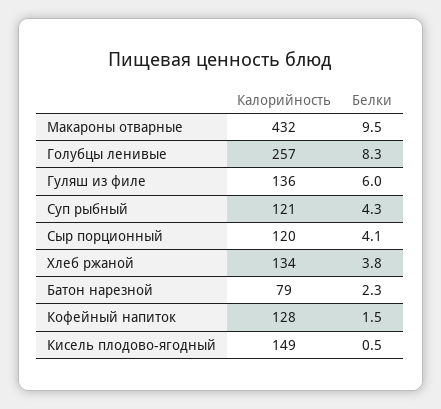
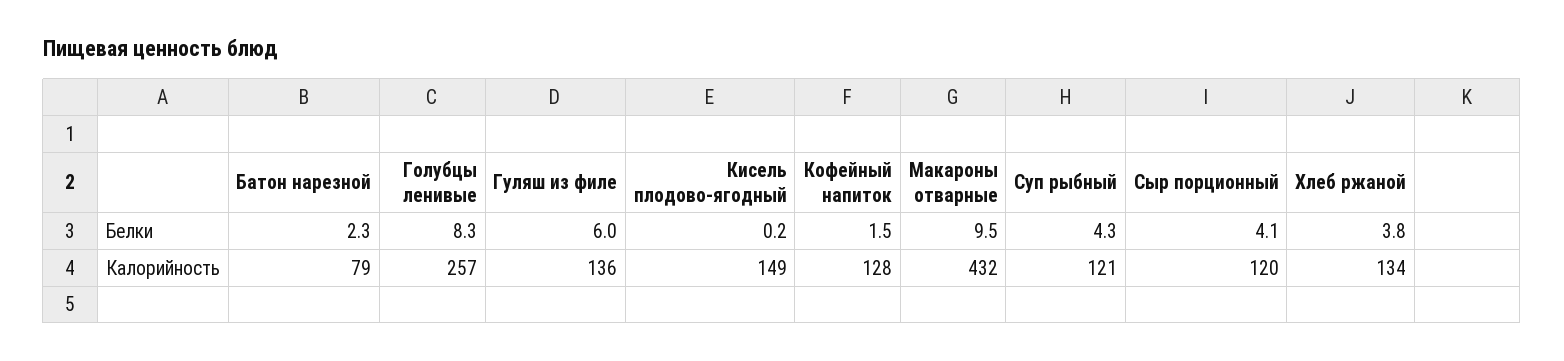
Белки, Кисель плодово-ягодный: 0.5 -> 0.2

